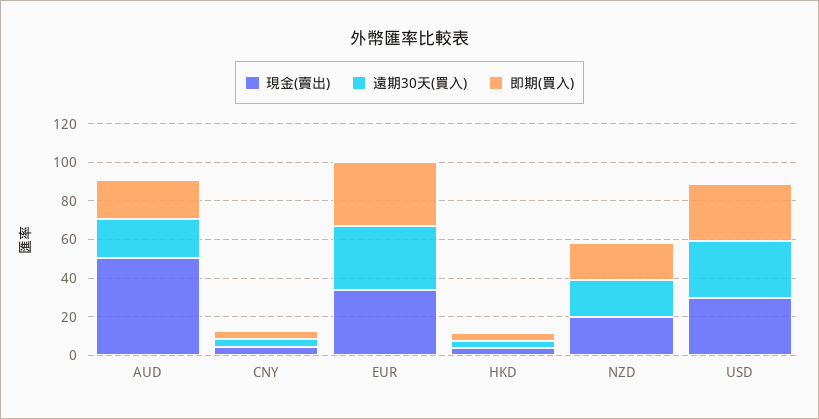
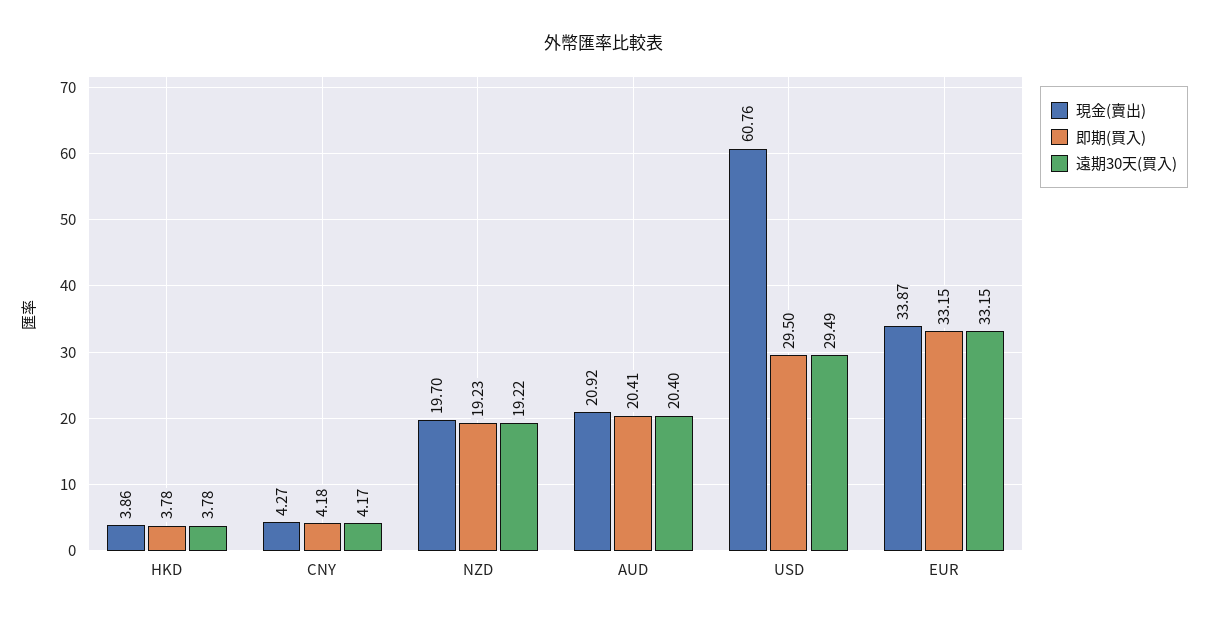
現金(賣出), AUD: 50 -> 20.92
現金(賣出), USD: 30 -> 60.76

